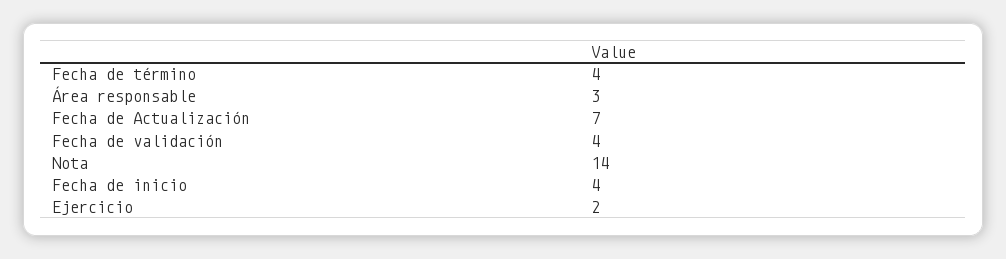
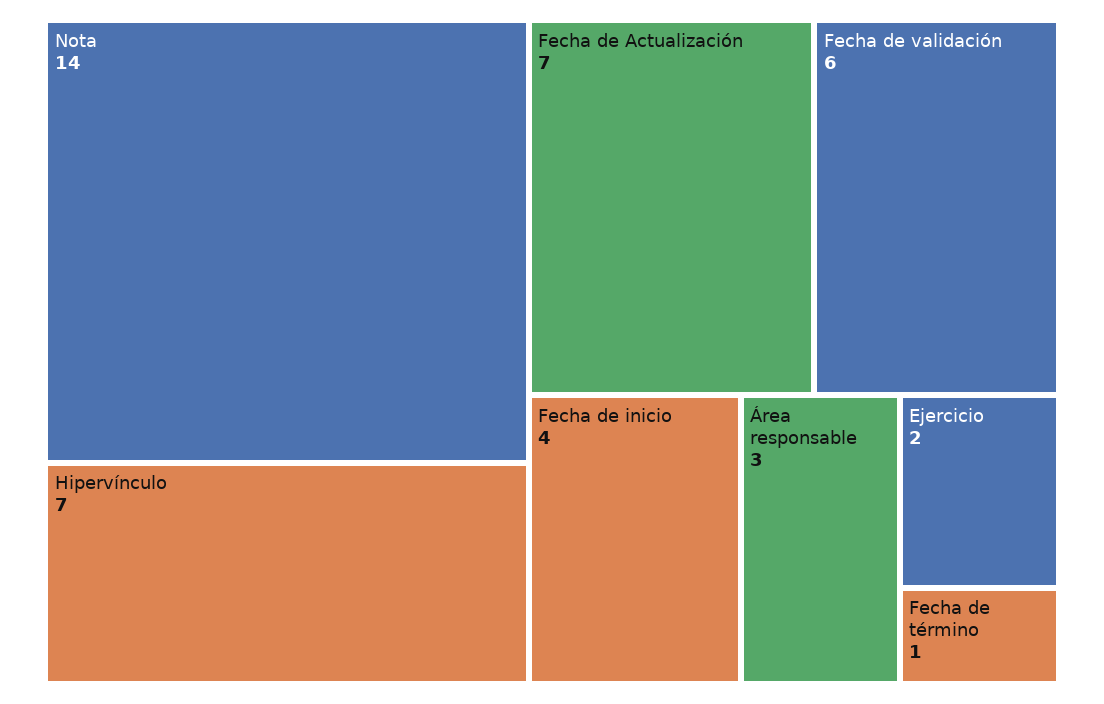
Fecha de término: 4 -> 1
Fecha de validación: 4 -> 6
Hipervínculo: none -> 7

